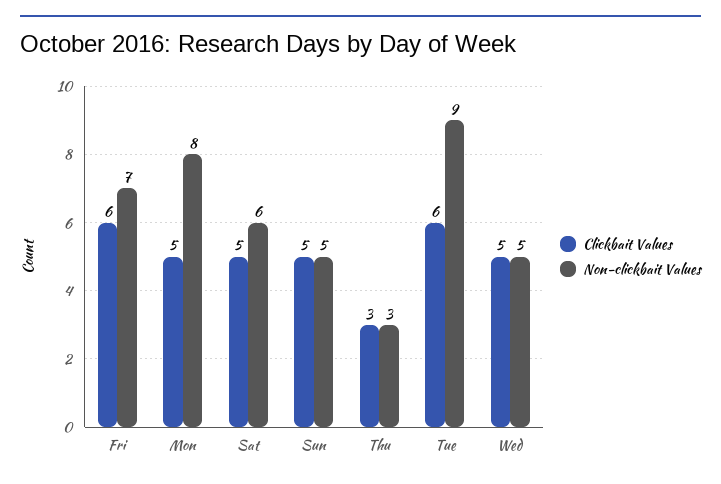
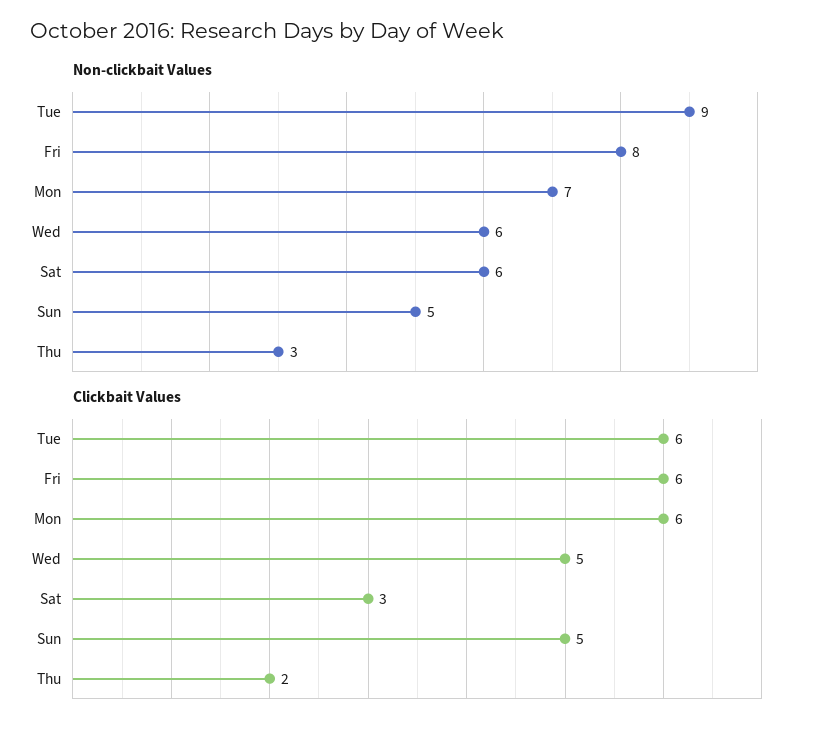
Non-clickbait Values, Fri: 7 -> 8
Clickbait Values, Mon: 5 -> 6
Non-clickbait Values, Mon: 8 -> 7
Clickbait Values, Sat: 5 -> 3
Clickbait Values, Thu: 3 -> 2
Non-clickbait Values, Wed: 5 -> 6

